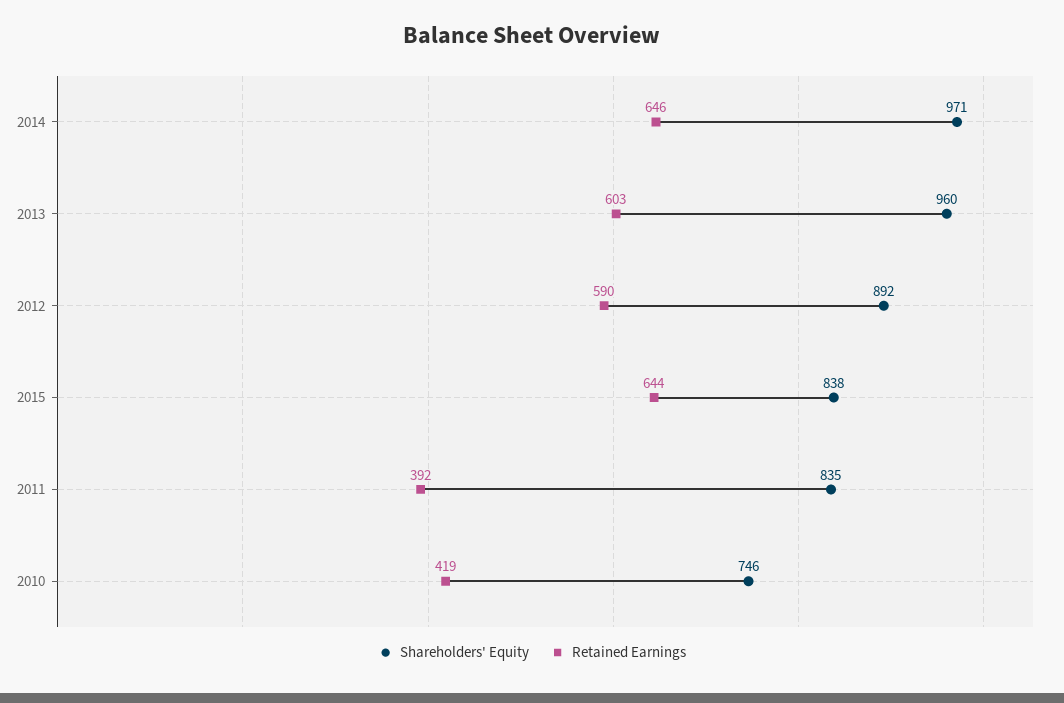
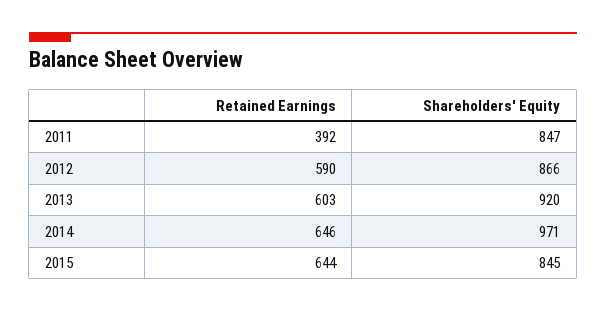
Shareholders' Equity, 2013: 960 -> 920
Shareholders' Equity, 2012: 892 -> 866
Shareholders' Equity, 2015: 838 -> 845
Shareholders' Equity, 2011: 835 -> 847
Shareholders' Equity, 2010: 746 -> none
Retained Earnings, 2010: 419 -> none

